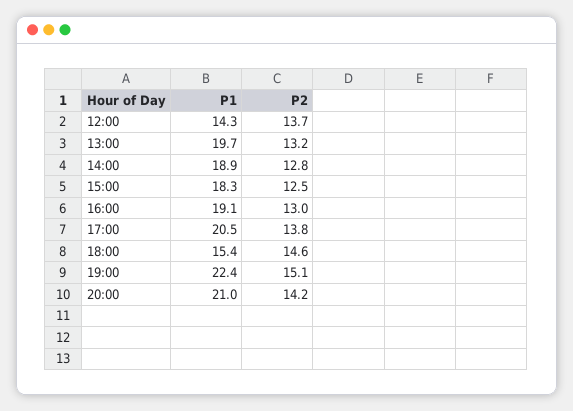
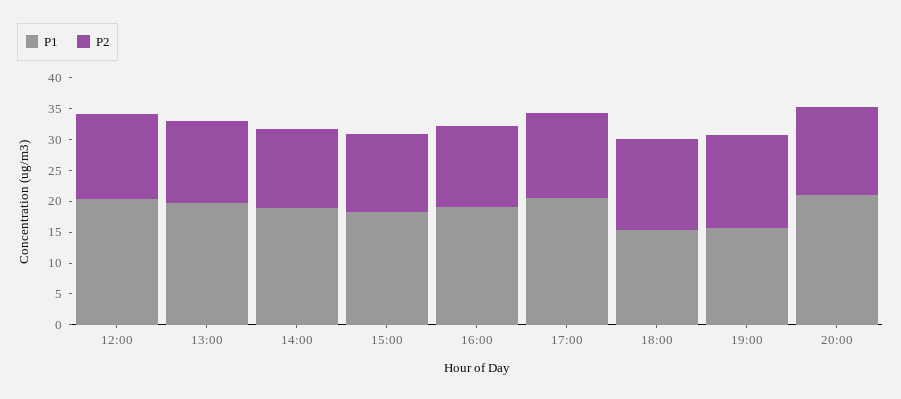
P1, 12:00: 14.3 -> 20
P1, 19:00: 22.4 -> 15

